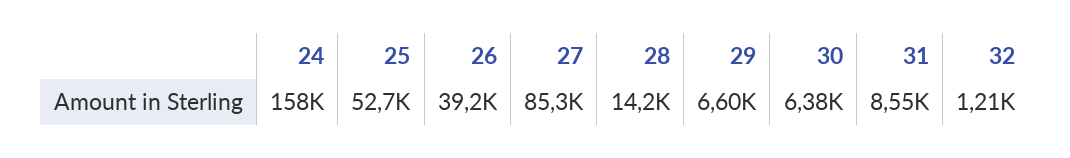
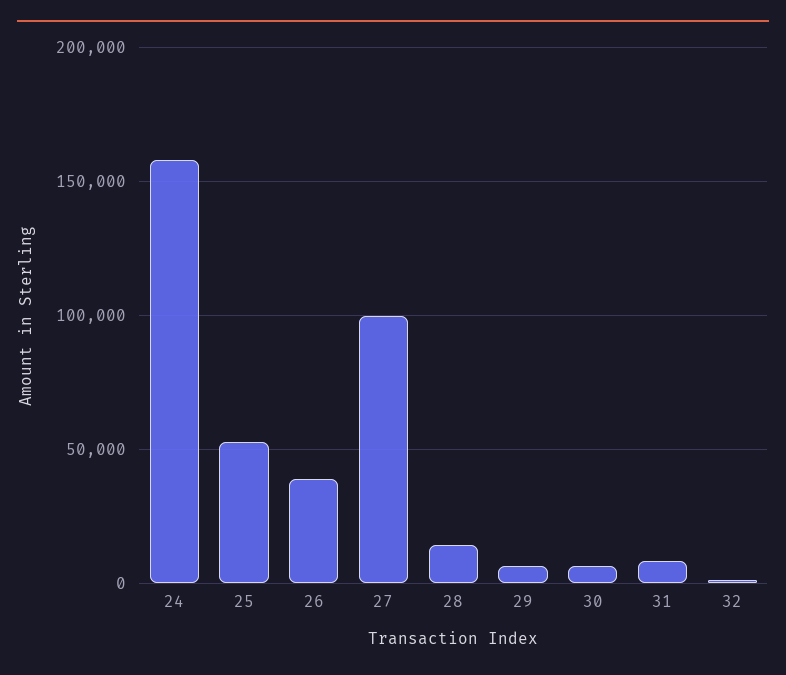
27: 85300 -> 100000

